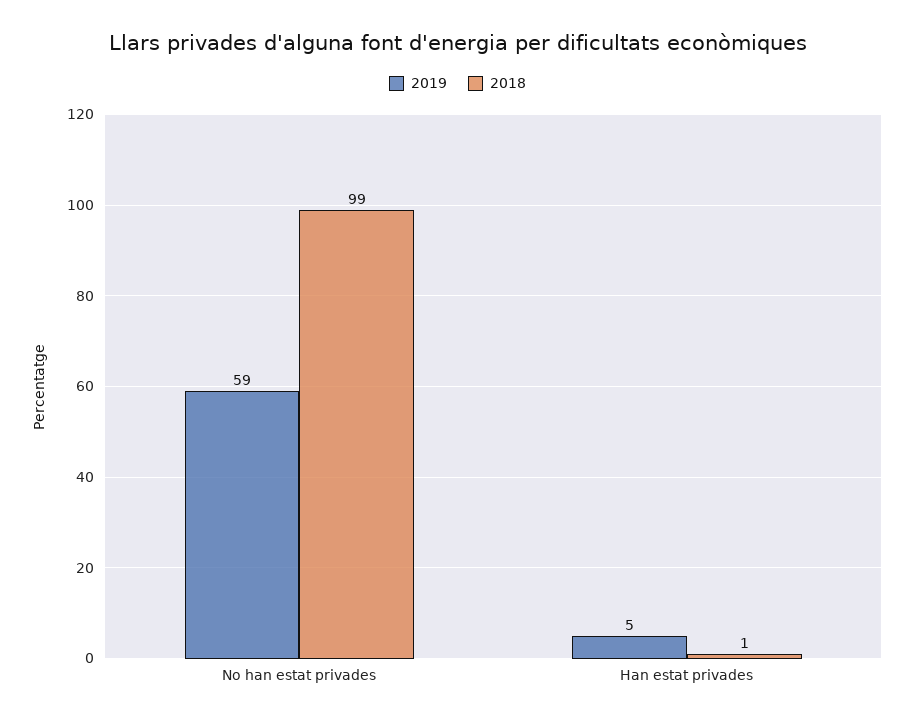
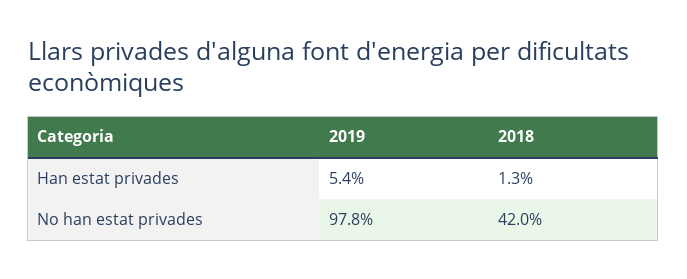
2019, No han estat privades: 59 -> 97.8
2018, No han estat privades: 99 -> 42

